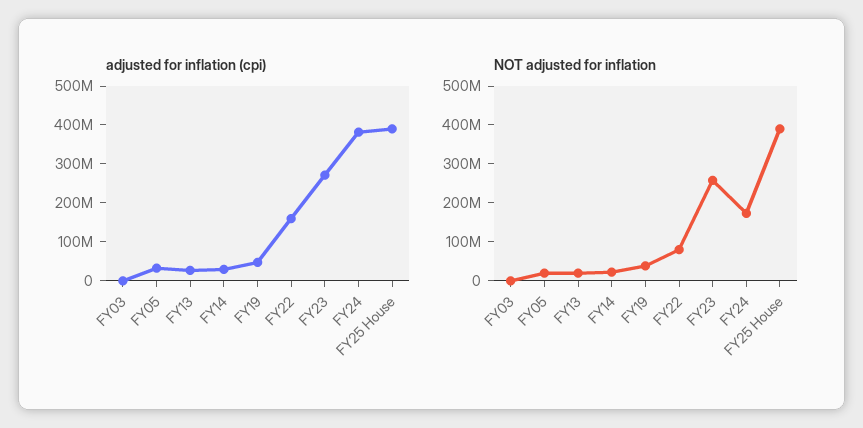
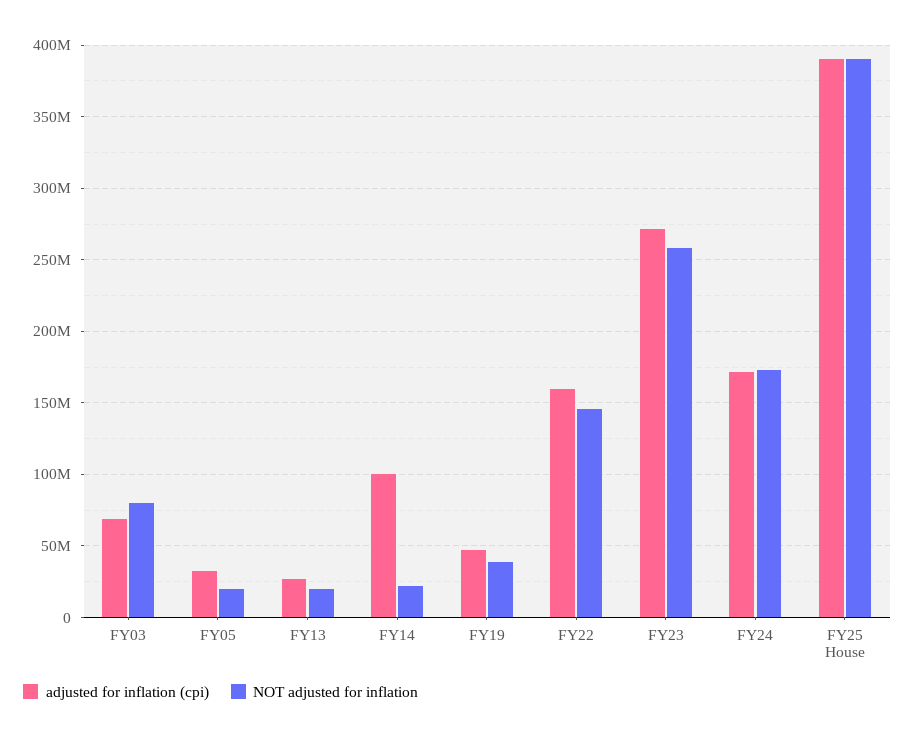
adjusted for inflation (cpi), FY03: 0 -> 70000000
adjusted for inflation (cpi), FY14: 25000000 -> 100000000
adjusted for inflation (cpi), FY24: 375000000 -> 170000000
NOT adjusted for inflation, FY03: 0 -> 80000000
NOT adjusted for inflation, FY22: 75000000 -> 145000000

